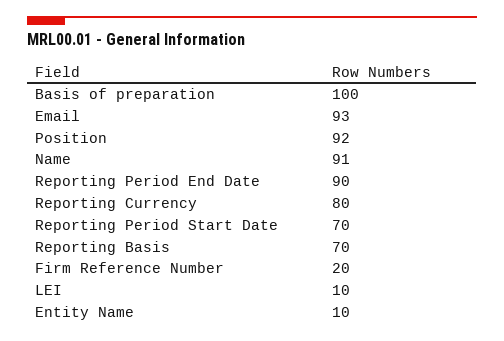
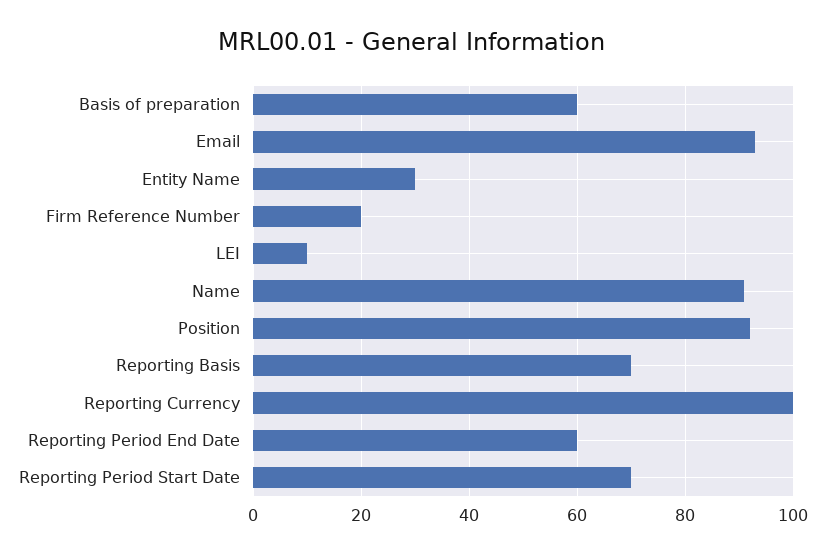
Basis of preparation: 100 -> 60
Reporting Period End Date: 90 -> 60
Reporting Currency: 80 -> 100
Entity Name: 10 -> 30

